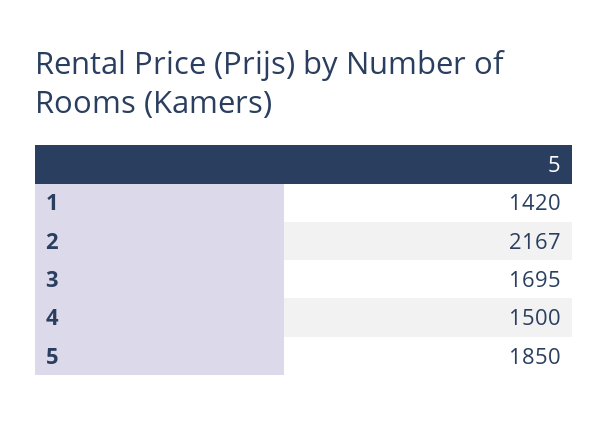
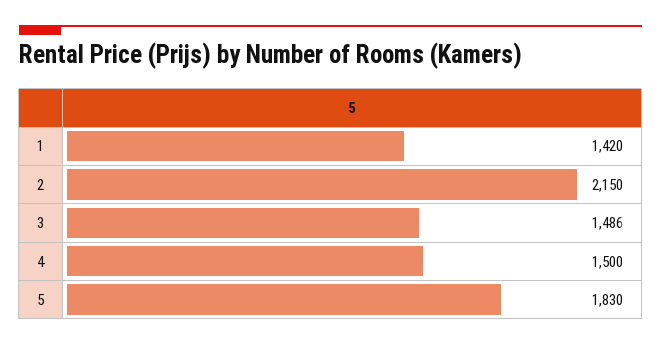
2: 2167 -> 2150
3: 1695 -> 1486
5: 1850 -> 1830

